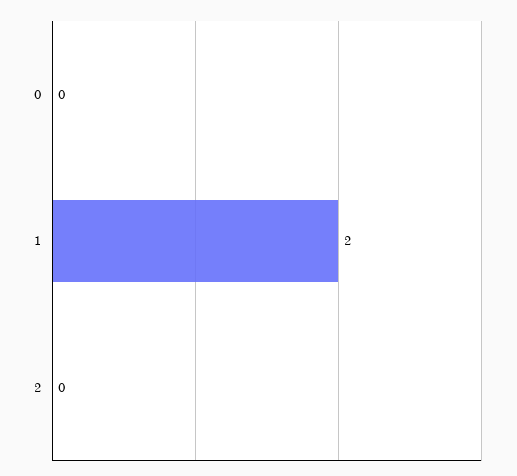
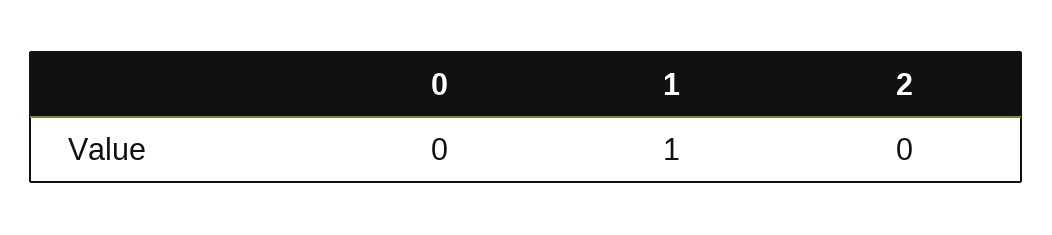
1: 2 -> 1

